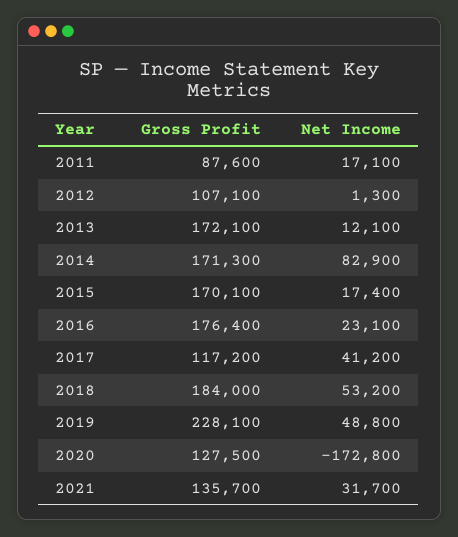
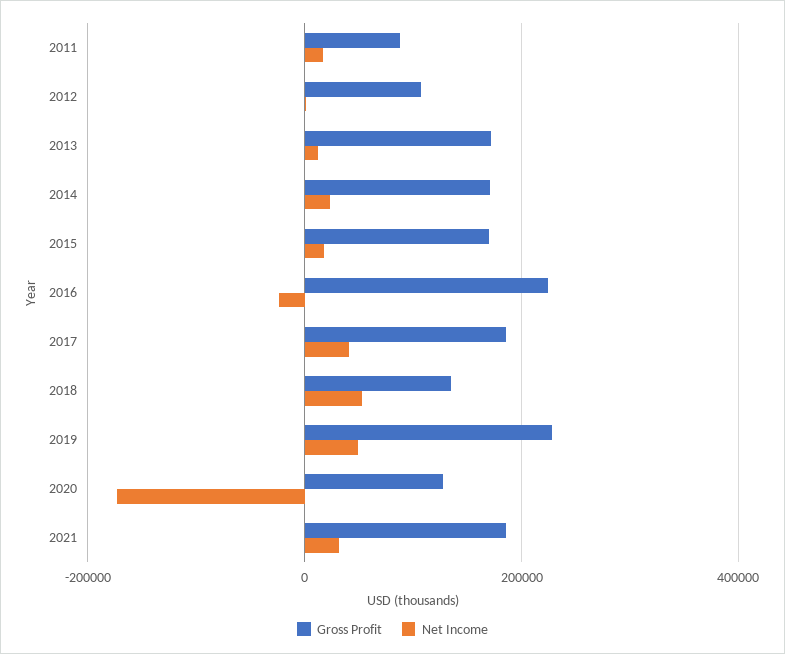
Net Income, 2014: 82900 -> 20000
Gross Profit, 2016: 176400 -> 220000
Net Income, 2016: 23100 -> -20000
Gross Profit, 2017: 117200 -> 180000
Gross Profit, 2018: 184000 -> 140000
Gross Profit, 2021: 135700 -> 180000

